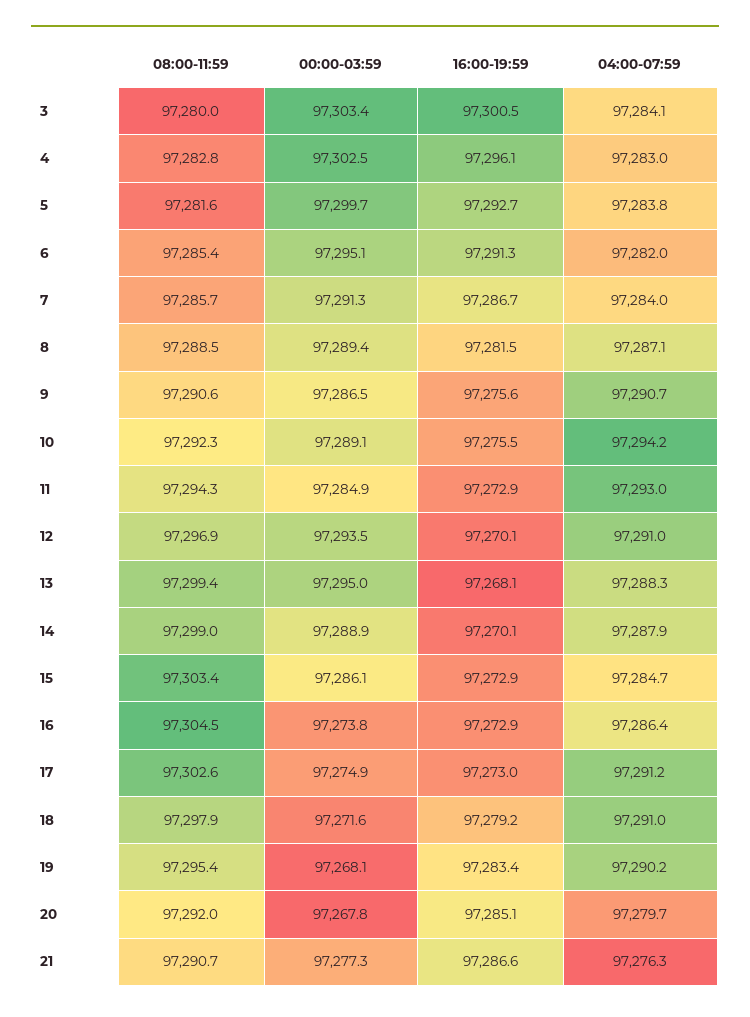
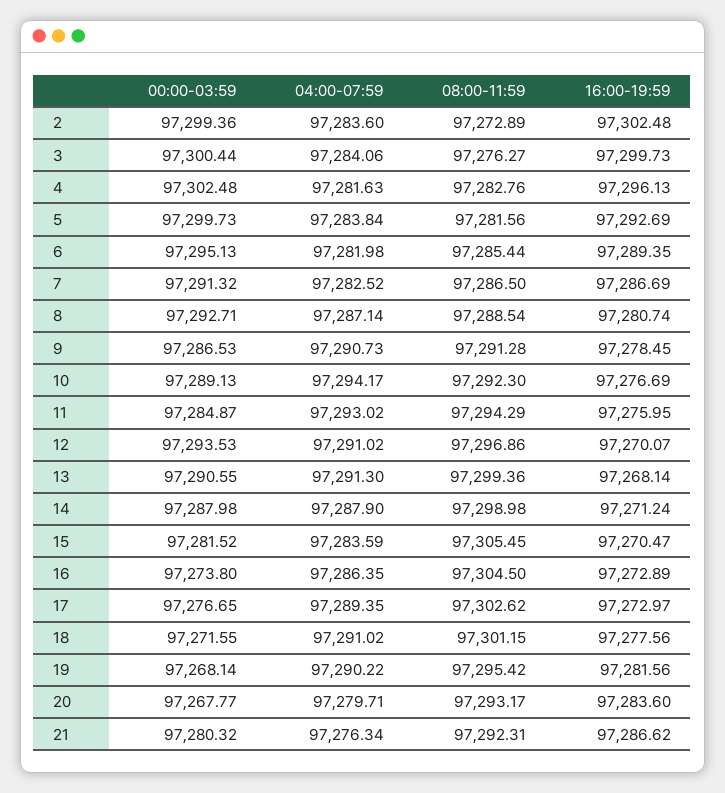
08:00-11:59, 3: 97280 -> 97276.27
00:00-03:59, 3: 97303.4 -> 97300.44
16:00-19:59, 3: 97300.5 -> 97299.73
04:00-07:59, 4: 97283 -> 97281.63
16:00-19:59, 6: 97291.3 -> 97289.35
08:00-11:59, 7: 97285.7 -> 97286.5
04:00-07:59, 7: 97284 -> 97282.52
00:00-03:59, 8: 97289.4 -> 97292.71
16:00-19:59, 8: 97281.5 -> 97280.74
08:00-11:59, 9: 97290.6 -> 97291.28
16:00-19:59, 9: 97275.6 -> 97278.45
16:00-19:59, 10: 97275.5 -> 97276.69
16:00-19:59, 11: 97272.9 -> 97275.95
00:00-03:59, 13: 97295 -> 97290.55
04:00-07:59, 13: 97288.3 -> 97291.3
00:00-03:59, 14: 97288.9 -> 97287.98
16:00-19:59, 14: 97270.1 -> 97271.24
08:00-11:59, 15: 97303.4 -> 97305.45
00:00-03:59, 15: 97286.1 -> 97281.52
16:00-19:59, 15: 97272.9 -> 97270.47
04:00-07:59, 15: 97284.7 -> 97283.59
00:00-03:59, 17: 97274.9 -> 97276.65
04:00-07:59, 17: 97291.2 -> 97289.35
08:00-11:59, 18: 97297.9 -> 97301.15
16:00-19:59, 18: 97279.2 -> 97277.56
16:00-19:59, 19: 97283.4 -> 97281.56
08:00-11:59, 20: 97292 -> 97293.17
16:00-19:59, 20: 97285.1 -> 97283.6
08:00-11:59, 21: 97290.7 -> 97292.31
00:00-03:59, 21: 97277.3 -> 97280.32
00:00-03:59, 2: none -> 97299.36
04:00-07:59, 2: none -> 97283.6
08:00-11:59, 2: none -> 97272.89
16:00-19:59, 2: none -> 97302.48

